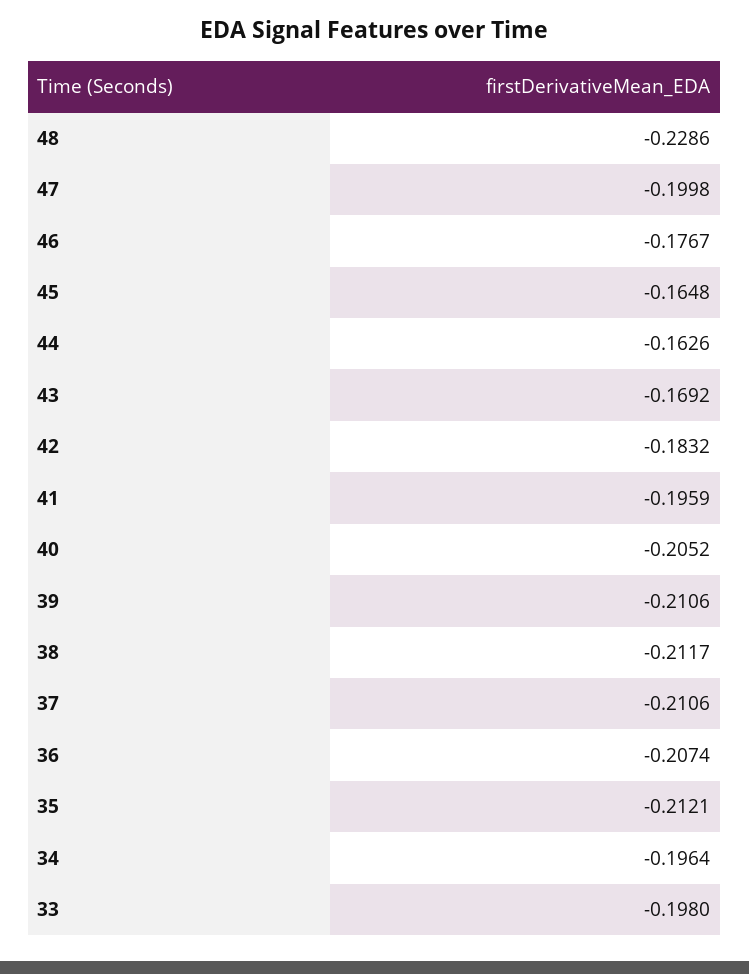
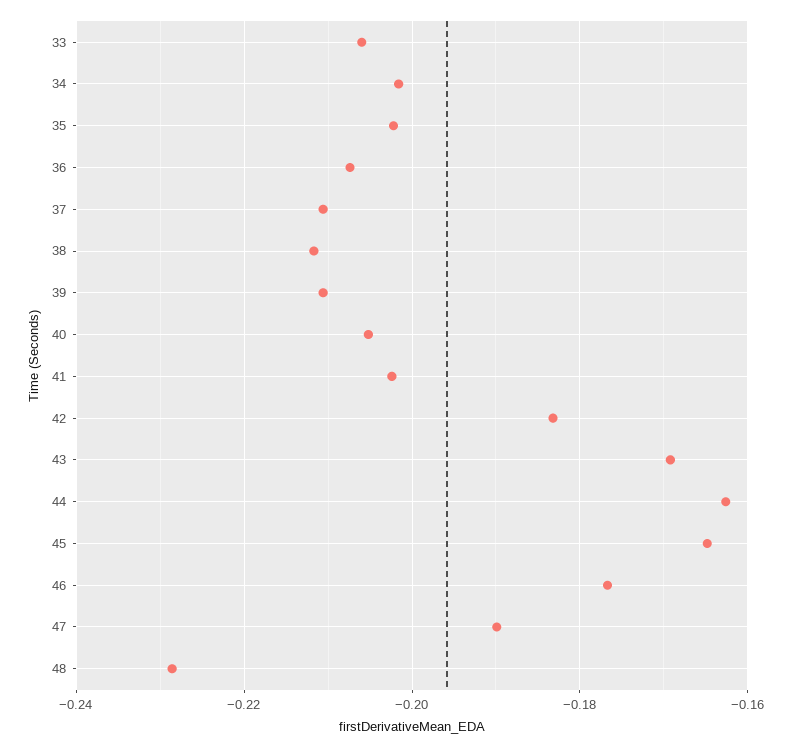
47: -0.1998 -> -0.19
41: -0.1959 -> -0.202
35: -0.2121 -> -0.202
34: -0.1964 -> -0.202
33: -0.198 -> -0.206

